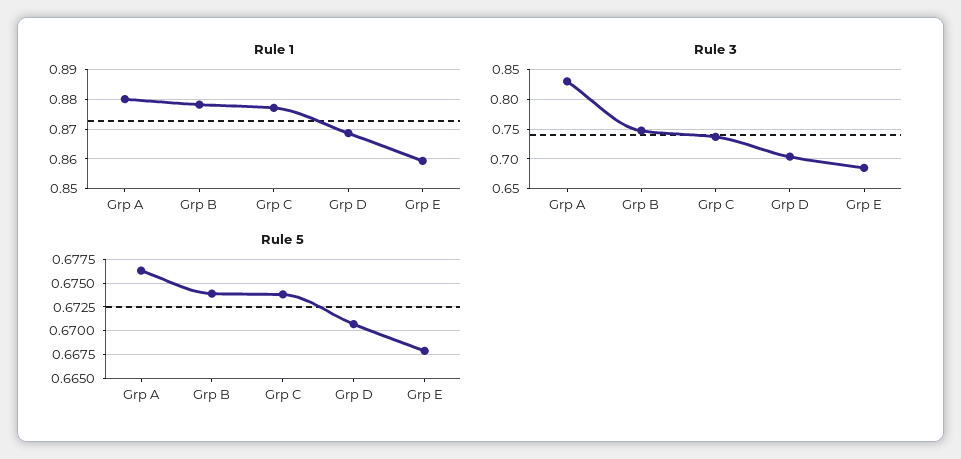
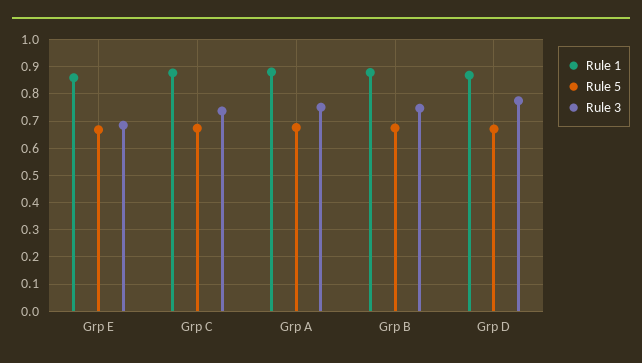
Rule 3, Grp A: 0.825 -> 0.75
Rule 3, Grp D: 0.7 -> 0.775

